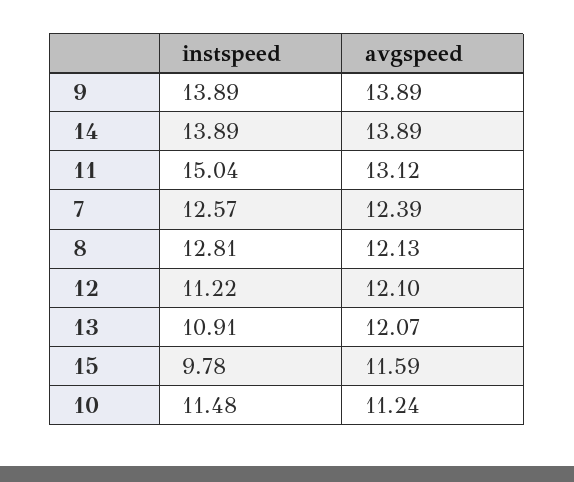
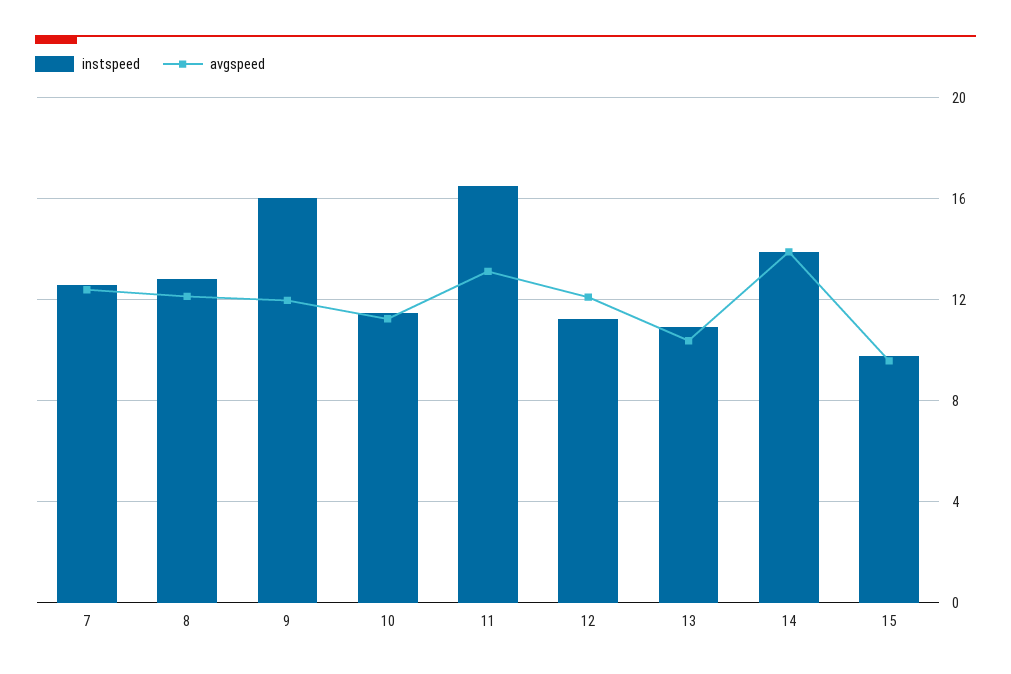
instspeed, 9: 13.89 -> 16
avgspeed, 9: 13.89 -> 12
instspeed, 11: 15.04 -> 16.5
avgspeed, 13: 12.07 -> 10.5
avgspeed, 15: 11.59 -> 9.5

